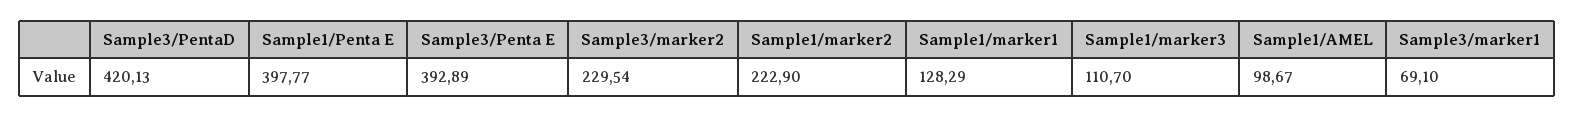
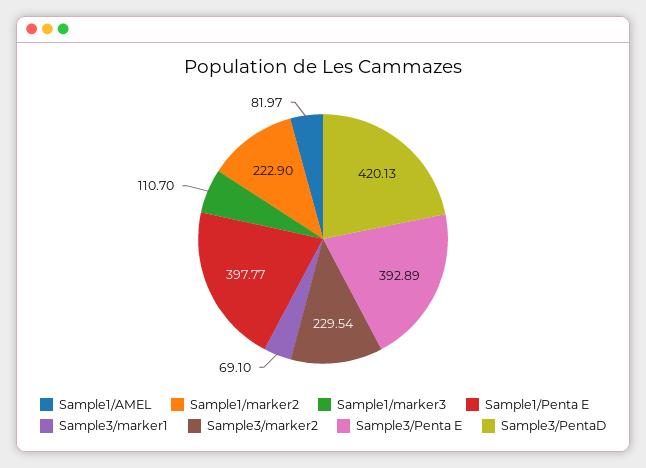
Sample1/marker1: 128.29 -> none
Sample1/AMEL: 98.67 -> 81.97

